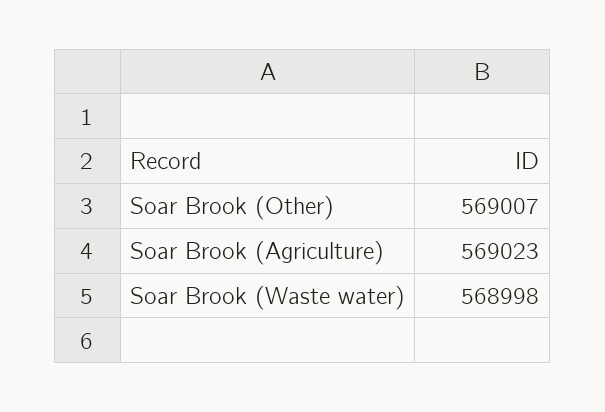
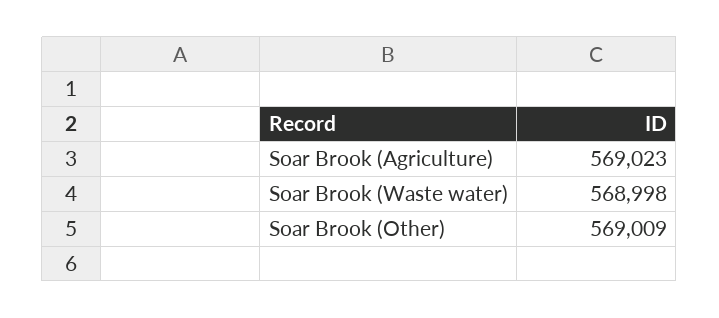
Soar Brook (Other): 569007 -> 569009

